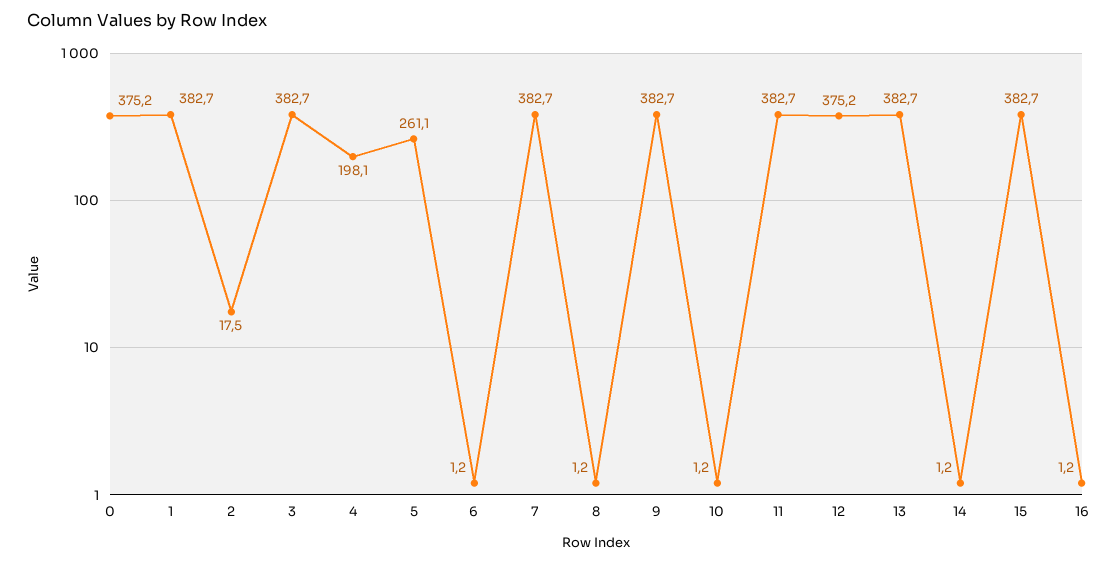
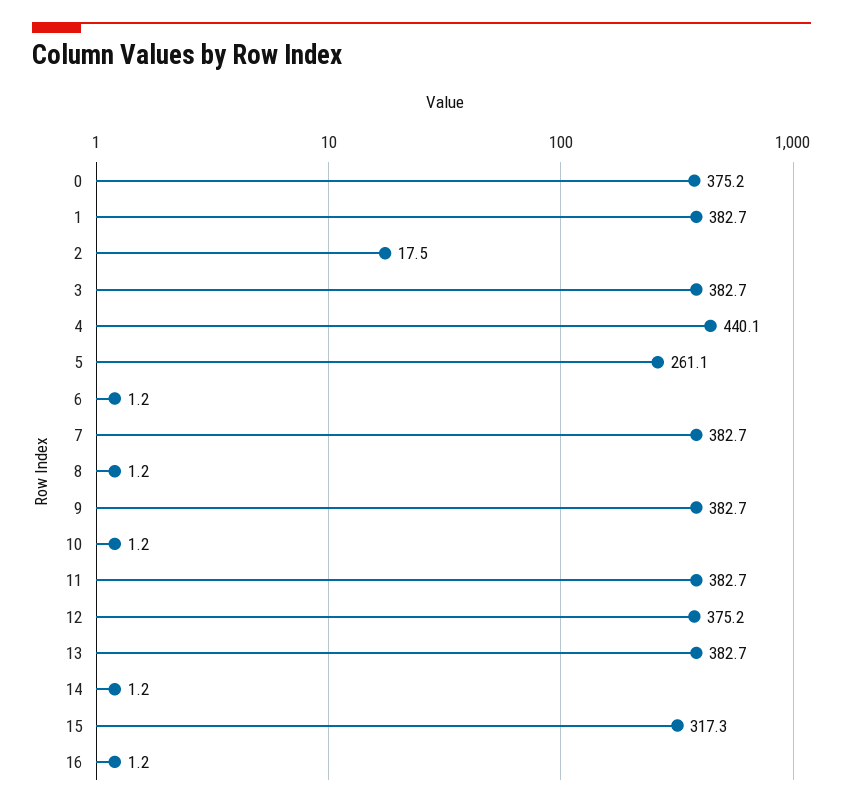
4: 198.1 -> 440.1
15: 382.7 -> 317.3

